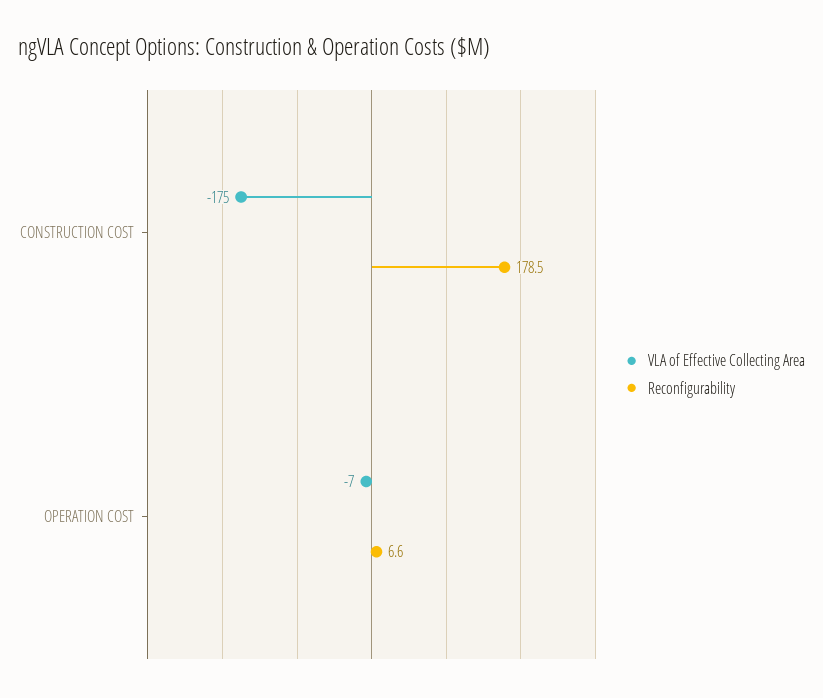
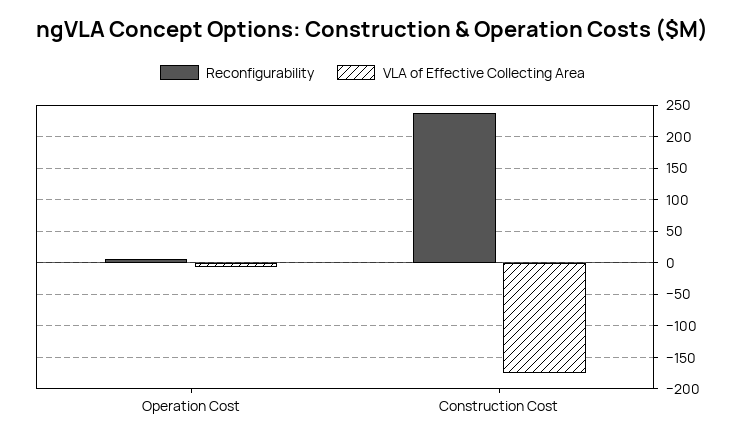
Reconfigurability, CONSTRUCTION COST: 178.5 -> 240

